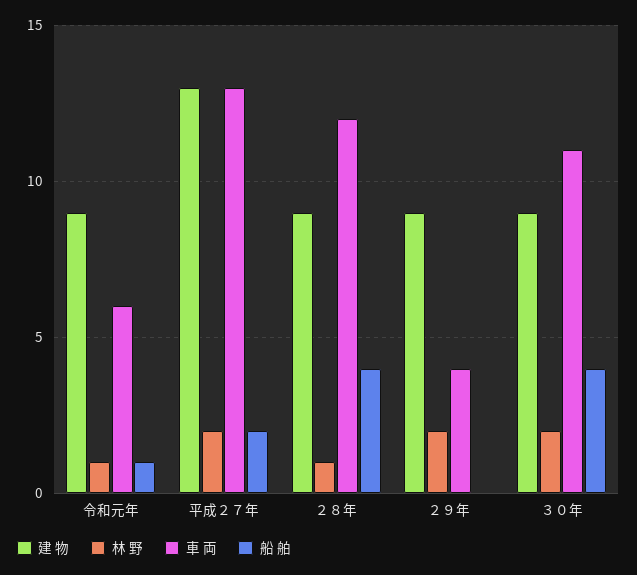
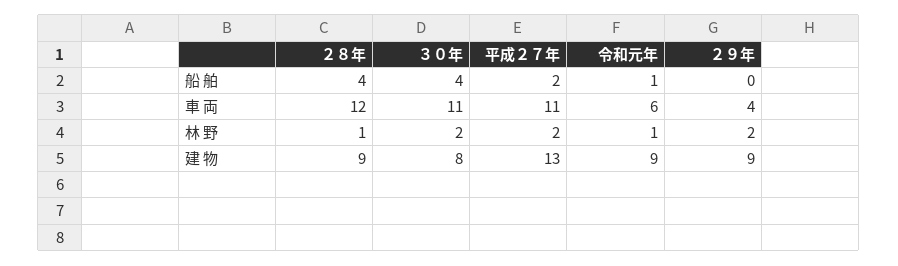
車 両, 平成２７年: 13 -> 11
建 物, ３０年: 9 -> 8

